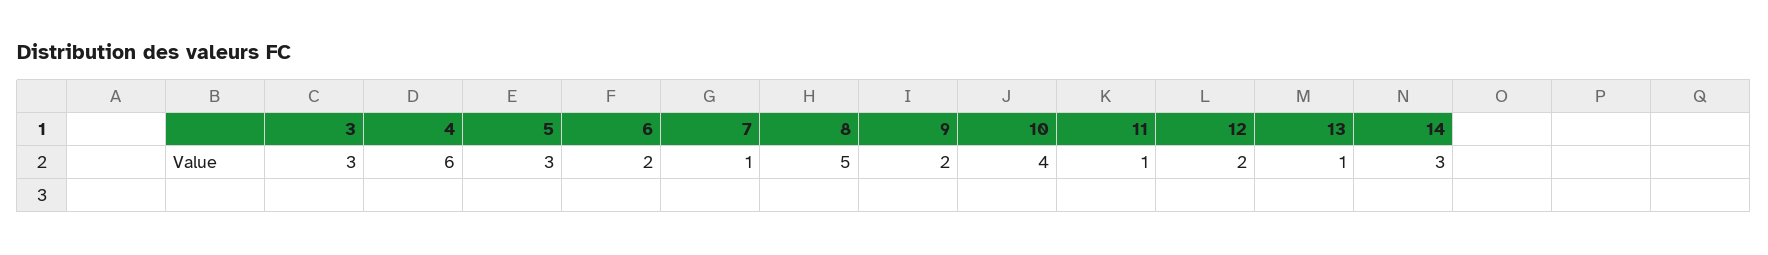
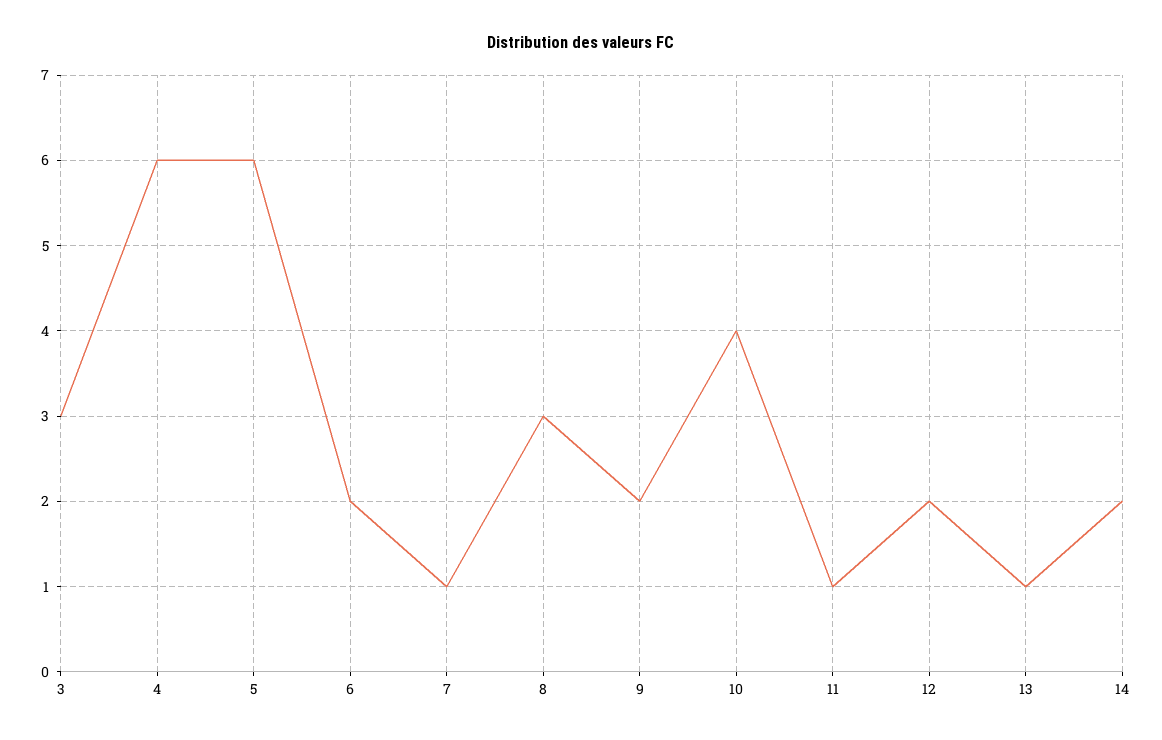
5: 3 -> 6
8: 5 -> 3
14: 3 -> 2

